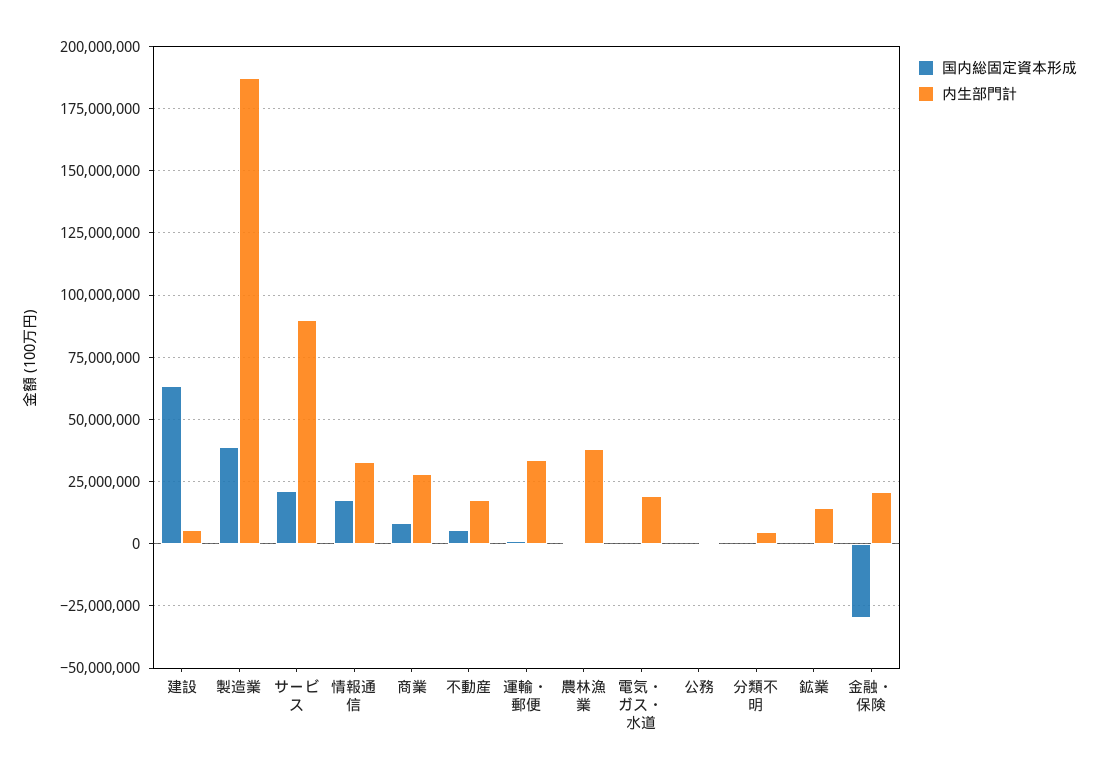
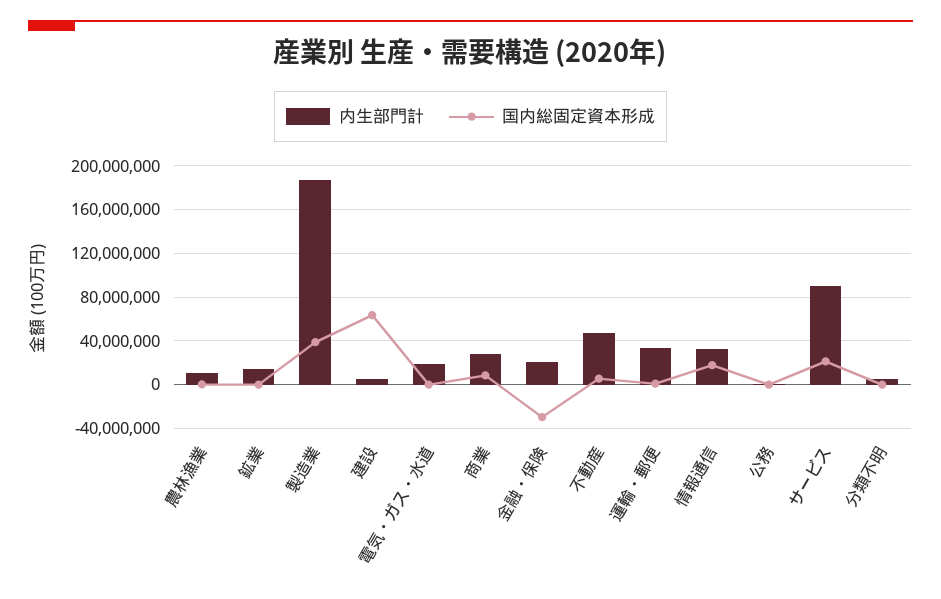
内生部門計, 不動産: 17500000 -> 50000000
内生部門計, 農林漁業: 37500000 -> 10000000

